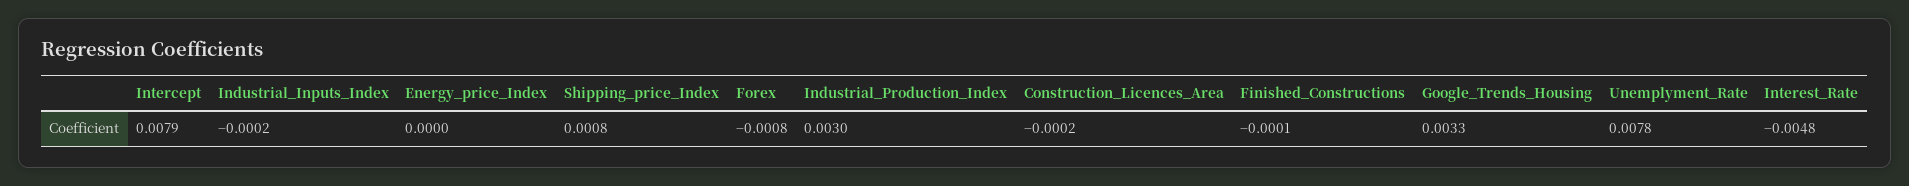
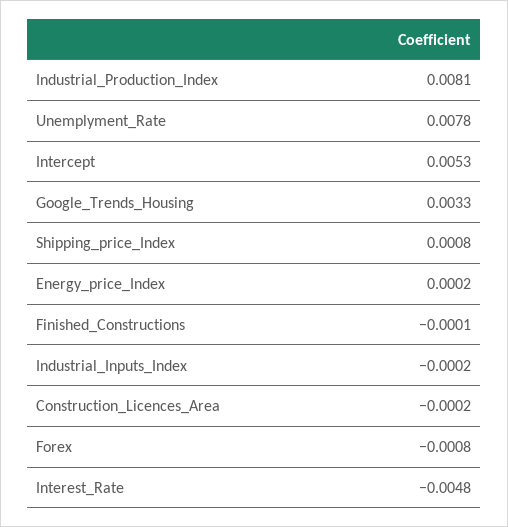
Intercept: 0.0079 -> 0.0053
Energy_price_Index: 0 -> 0.0002
Industrial_Production_Index: 0.003 -> 0.0081

